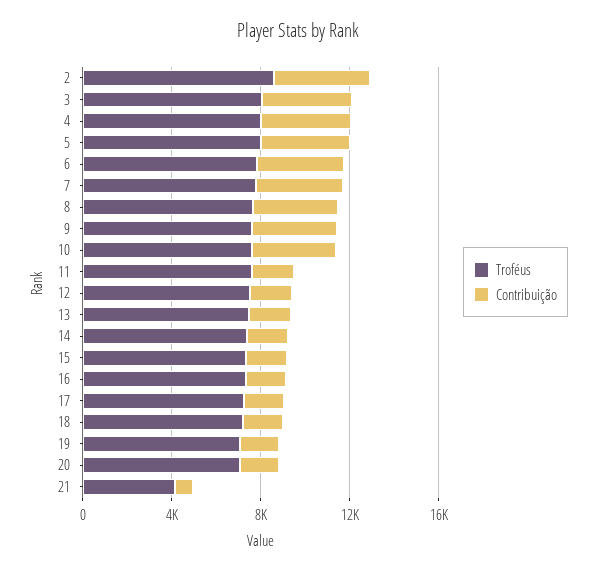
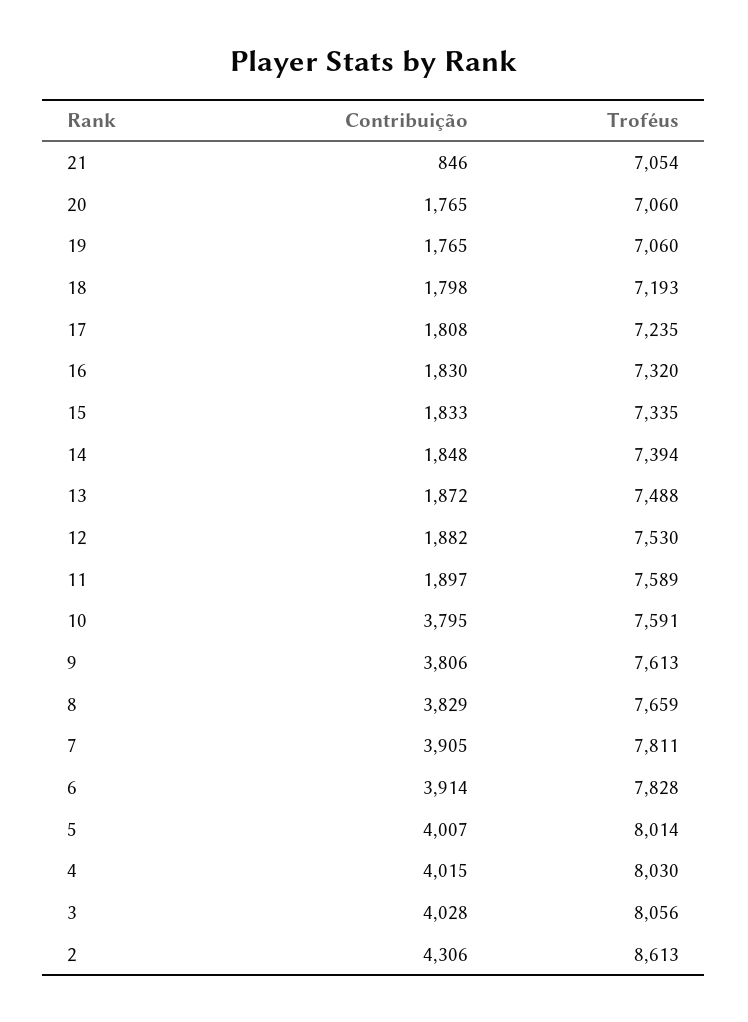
Troféus, 21: 4000 -> 7054

